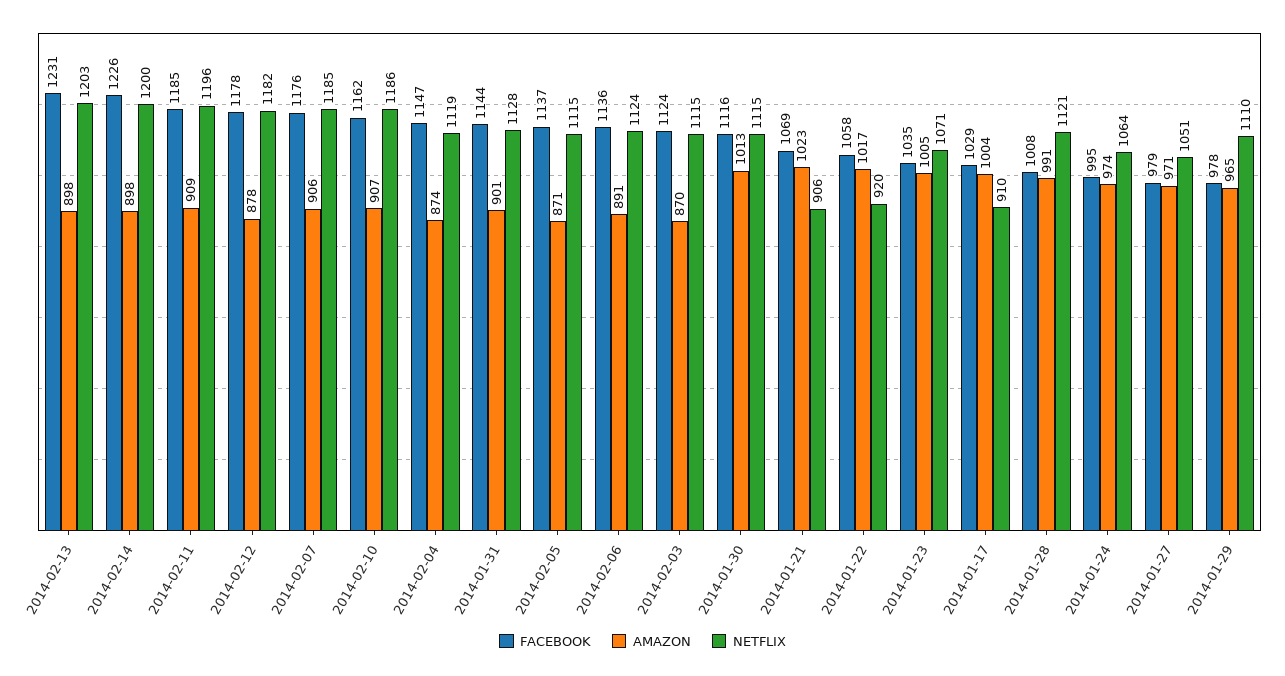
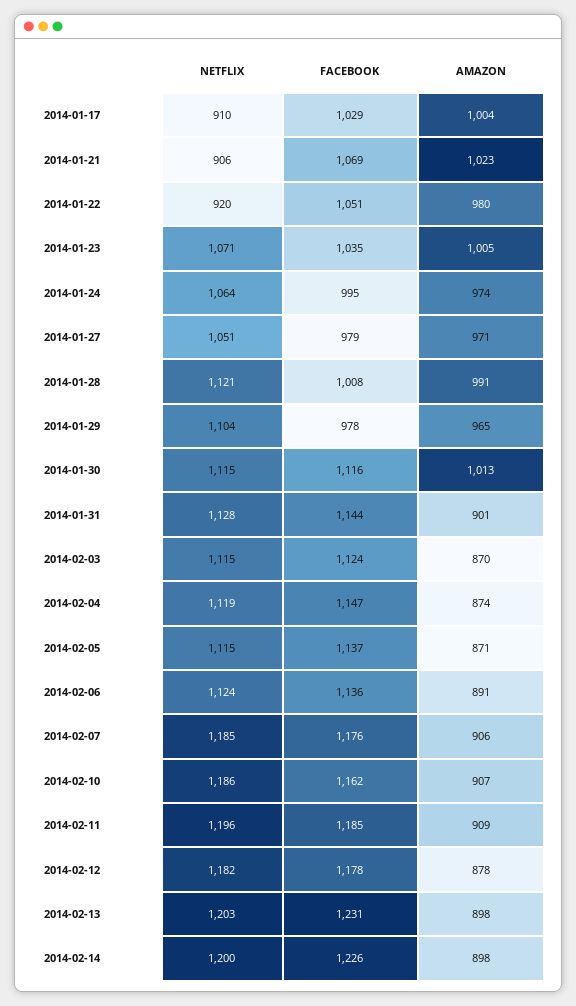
FACEBOOK, 2014-01-22: 1058 -> 1051
AMAZON, 2014-01-22: 1017 -> 980
NETFLIX, 2014-01-29: 1110 -> 1104

